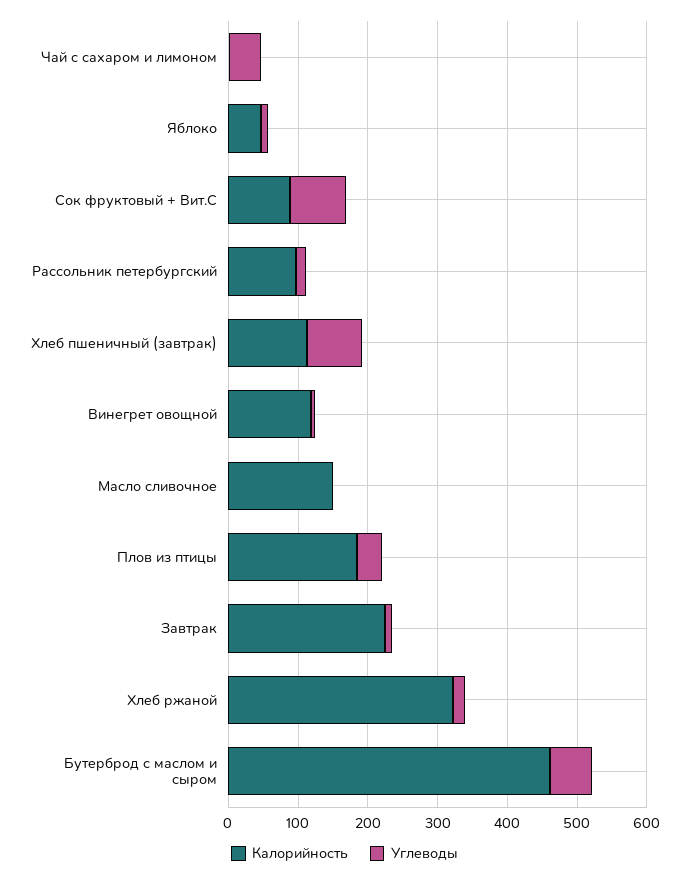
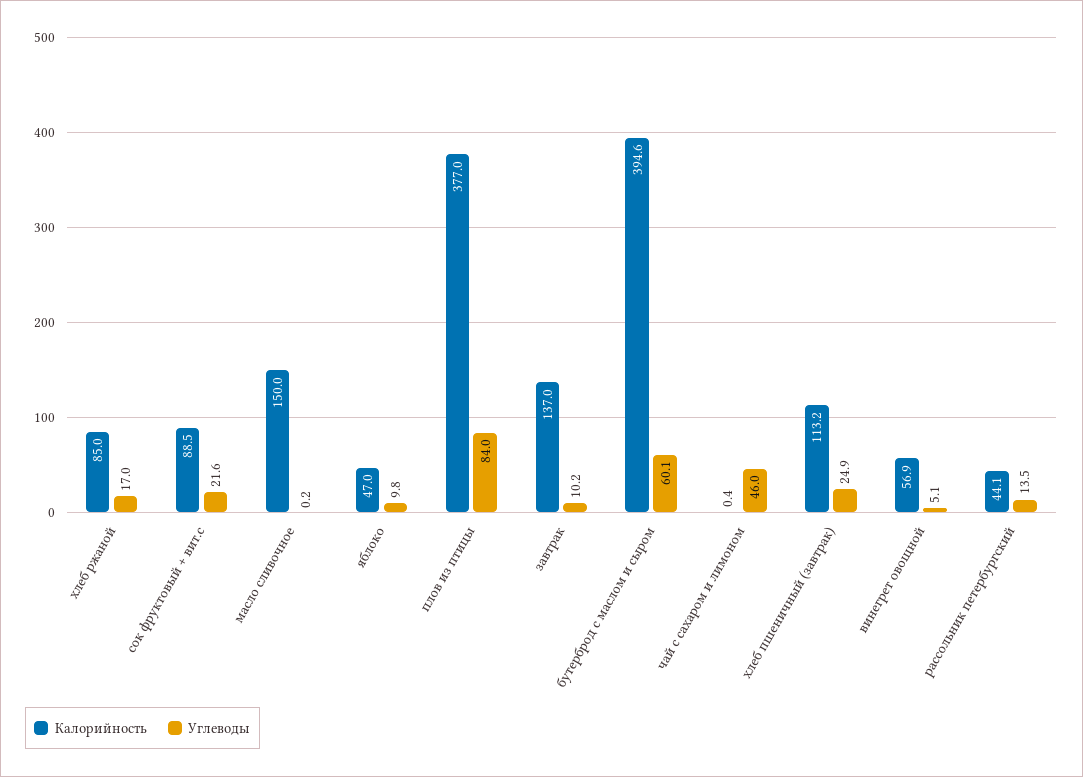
Углеводы, Сок фруктовый + Вит.С: 80 -> 21.6
Калорийность, Рассольник петербургский: 100 -> 44.1
Углеводы, Хлеб пшеничный (завтрак): 80 -> 24.9
Калорийность, Винегрет овощной: 120 -> 56.9
Калорийность, Плов из птицы: 180 -> 377
Углеводы, Плов из птицы: 40 -> 84
Калорийность, Завтрак: 220 -> 137
Калорийность, Хлеб ржаной: 320 -> 85
Калорийность, Бутерброд с маслом и сыром: 460 -> 394.6

